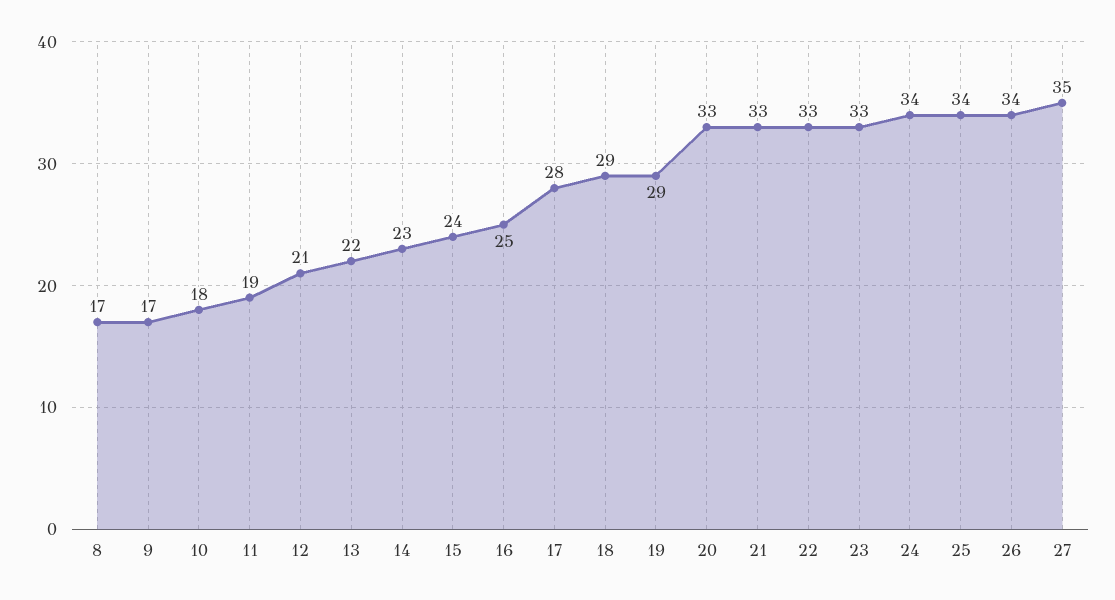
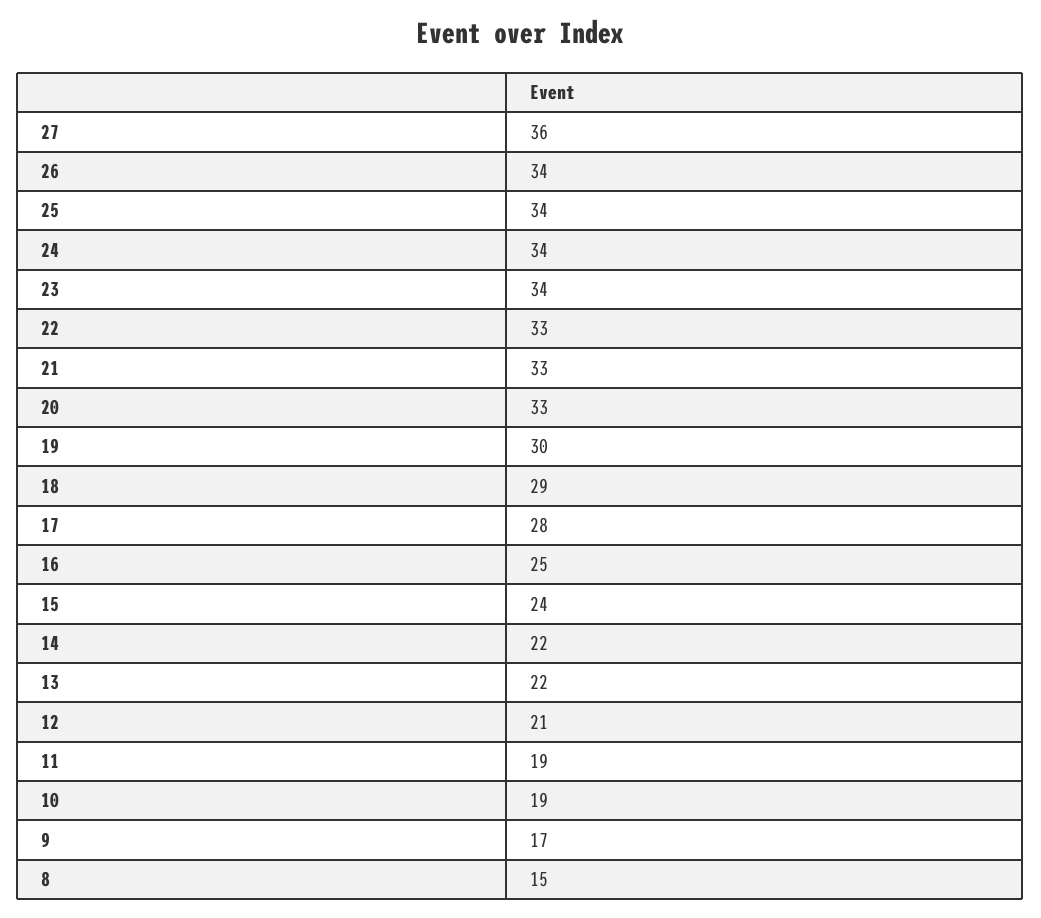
8: 17 -> 15
10: 18 -> 19
14: 23 -> 22
19: 29 -> 30
23: 33 -> 34
27: 35 -> 36

